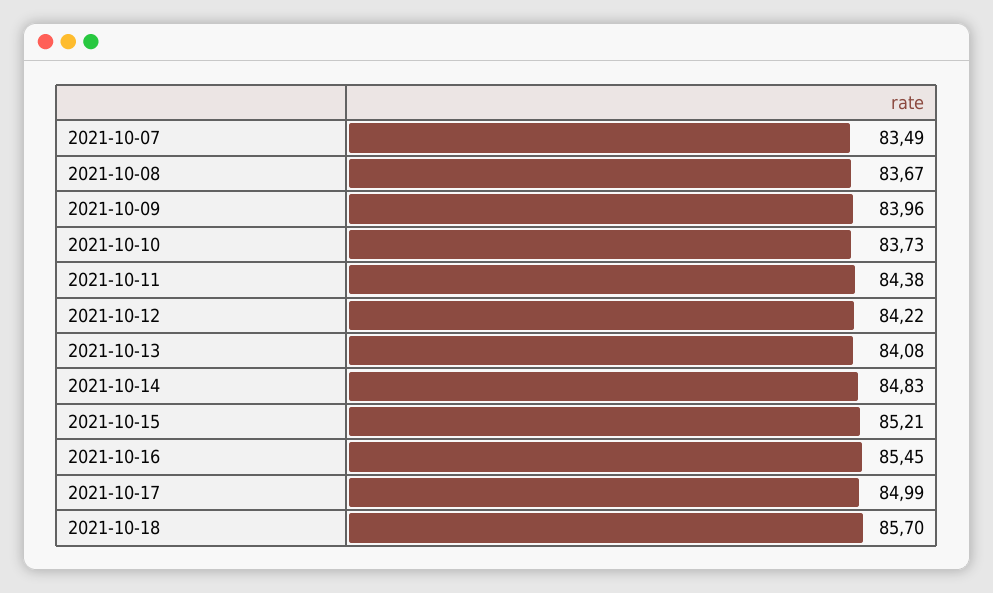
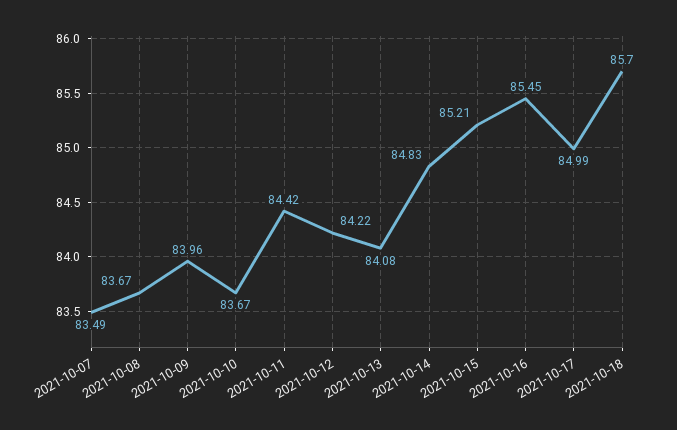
2021-10-10: 83.73 -> 83.67
2021-10-11: 84.38 -> 84.42

